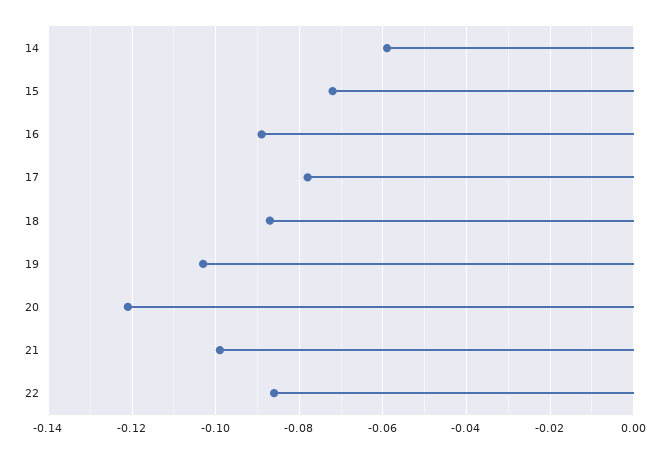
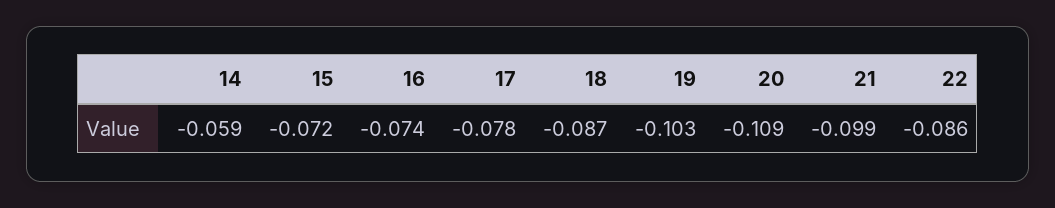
16: -0.09 -> -0.074
20: -0.12 -> -0.109

